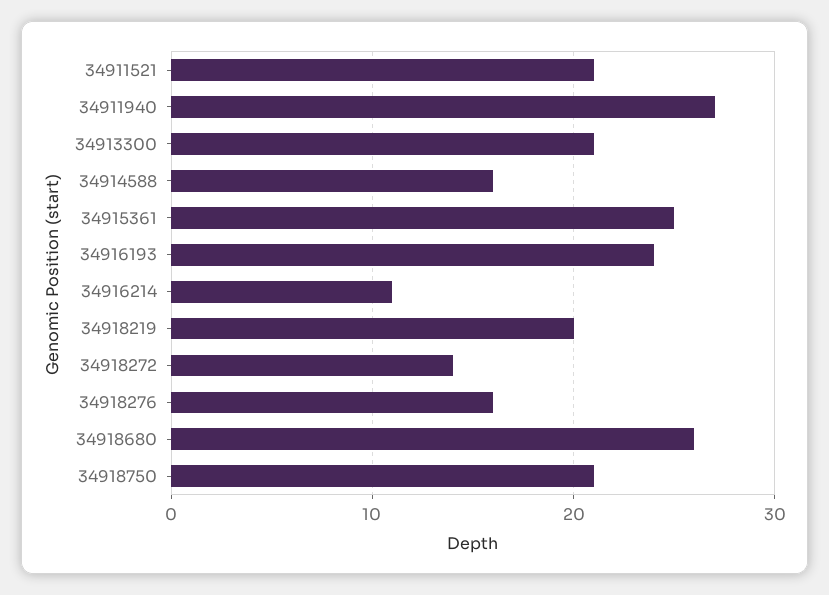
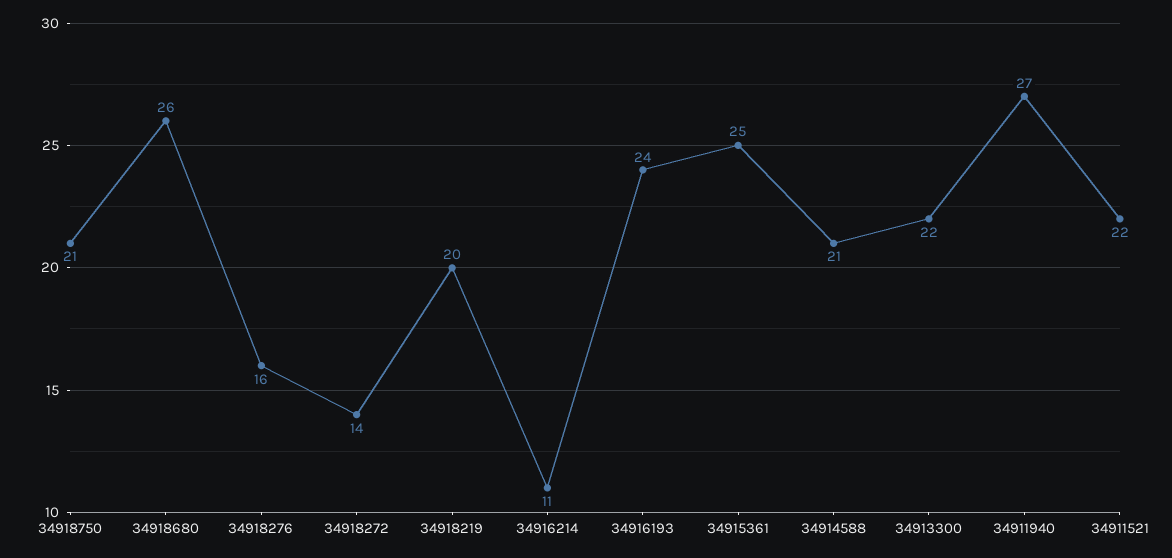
34911521: 21 -> 22
34913300: 21 -> 22
34914588: 16 -> 21

